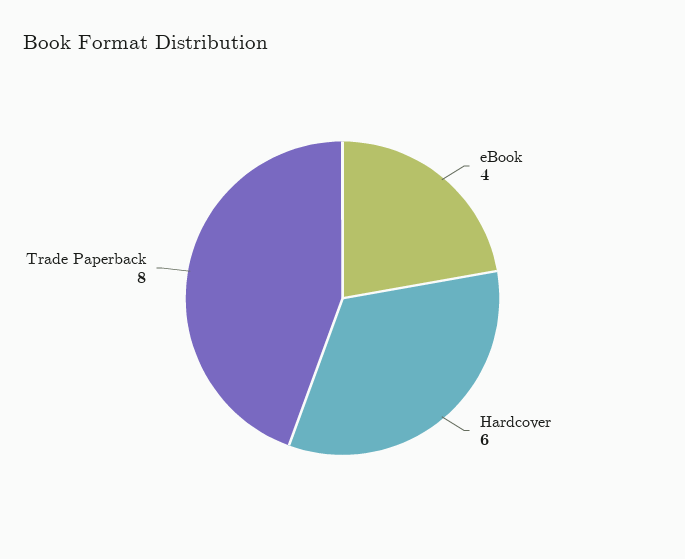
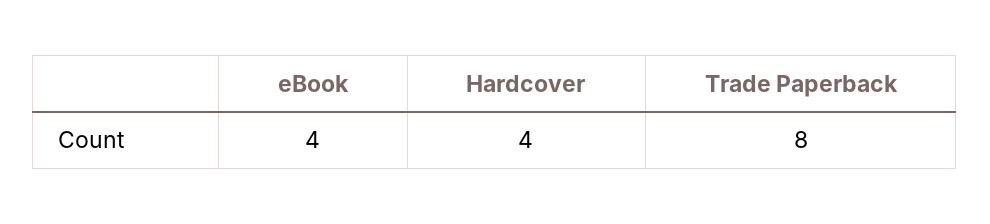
Hardcover: 6 -> 4

